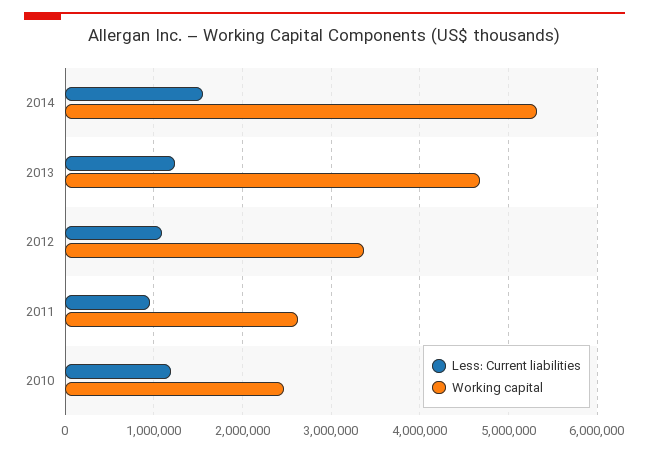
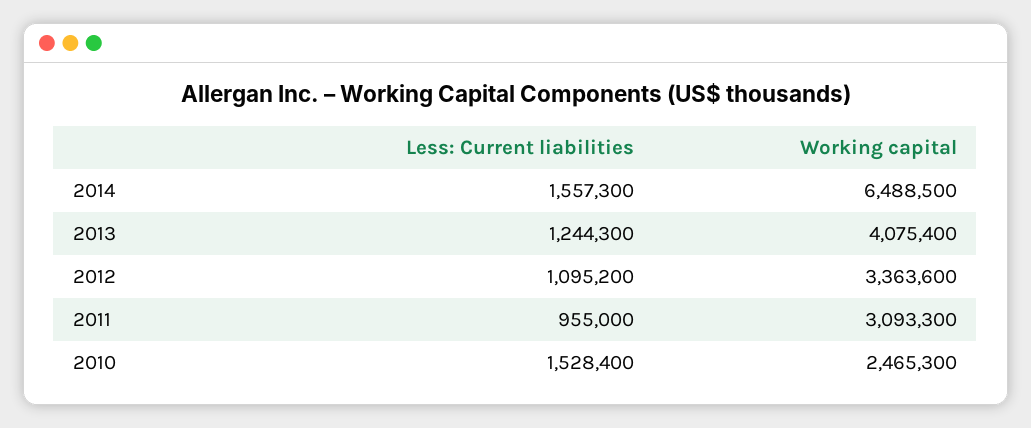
Working capital, 2014: 5300000 -> 6488500
Working capital, 2013: 4700000 -> 4075400
Working capital, 2011: 2600000 -> 3093300
Less: Current liabilities, 2010: 1200000 -> 1528400

